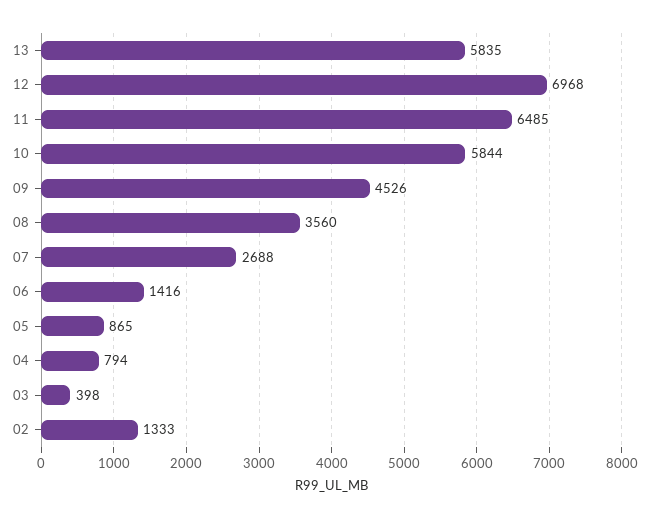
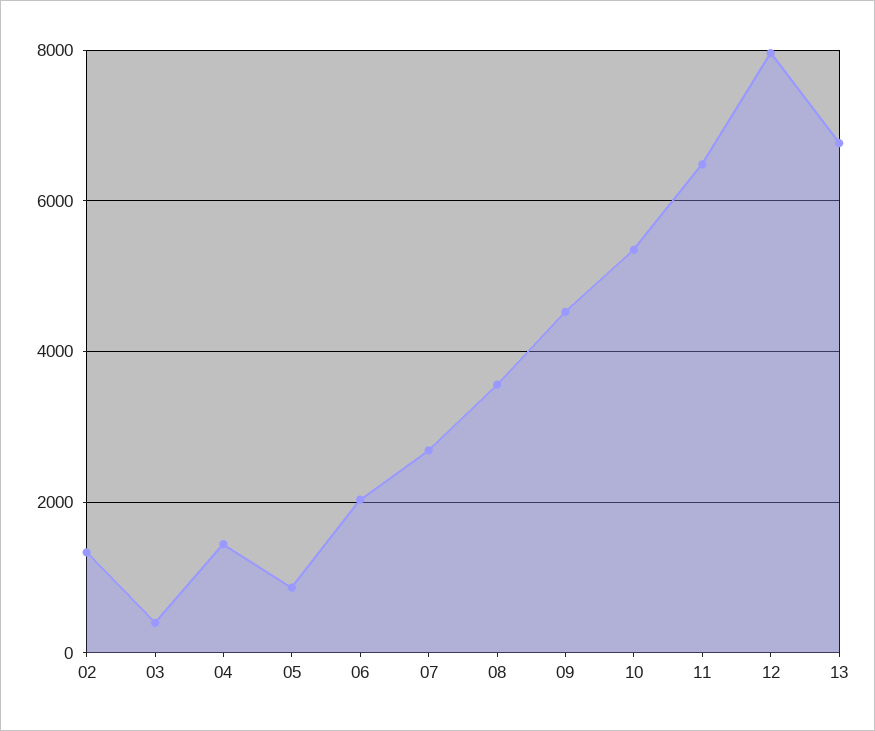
13: 5835 -> 6800
12: 6968 -> 8000
10: 5844 -> 5400
06: 1416 -> 2000
04: 794 -> 1400

